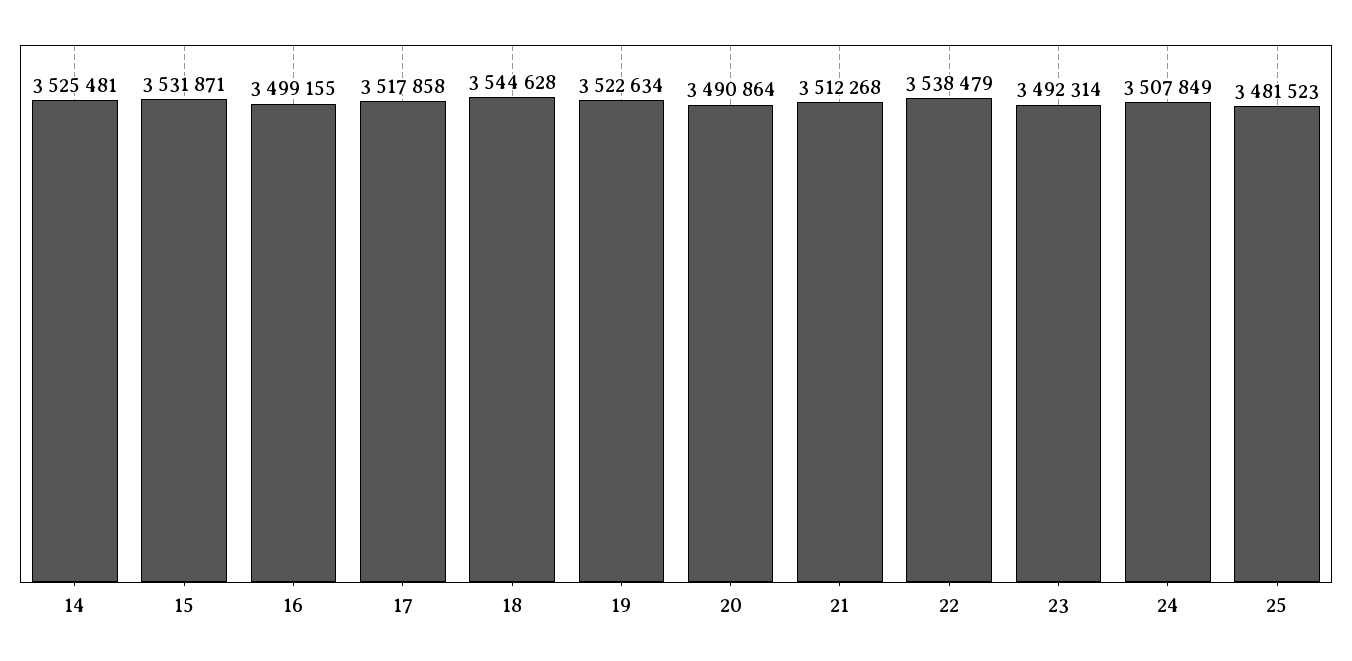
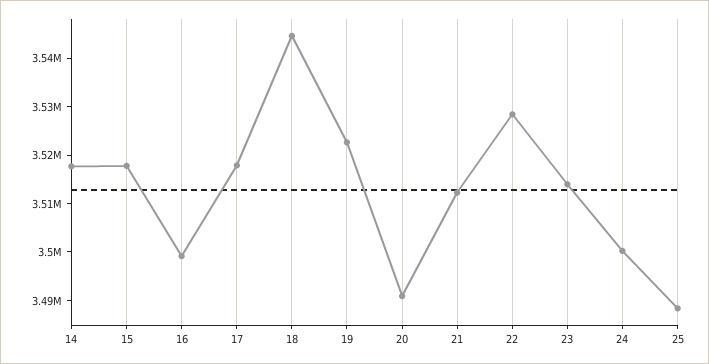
14: 3525481 -> 3518000
15: 3531871 -> 3518000
22: 3538479 -> 3528000
23: 3492314 -> 3514000
24: 3507849 -> 3500000
25: 3481523 -> 3488000

